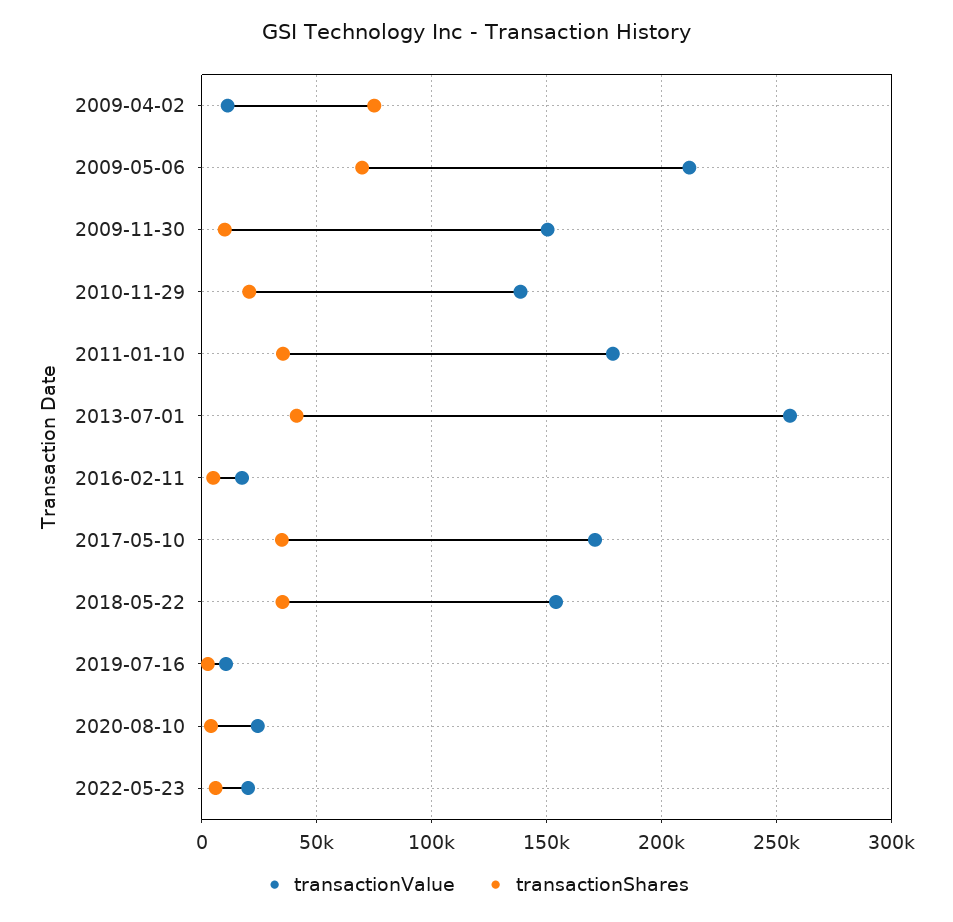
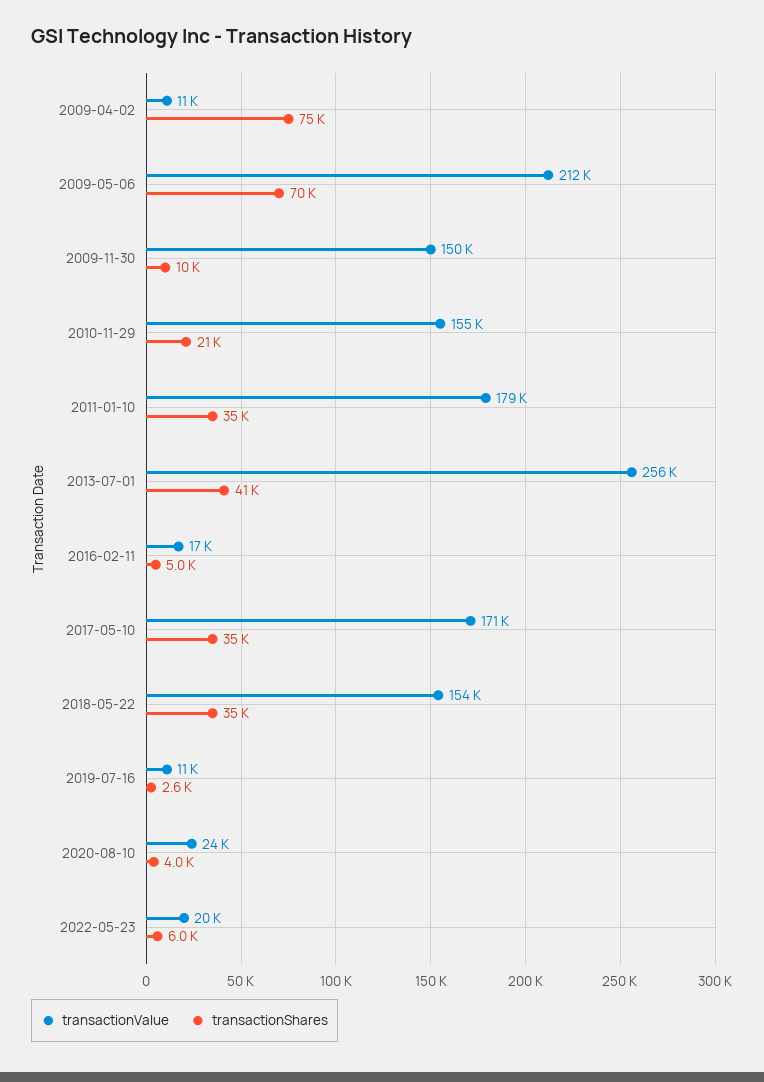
transactionValue, 2010-11-29: 140000 -> 155000

